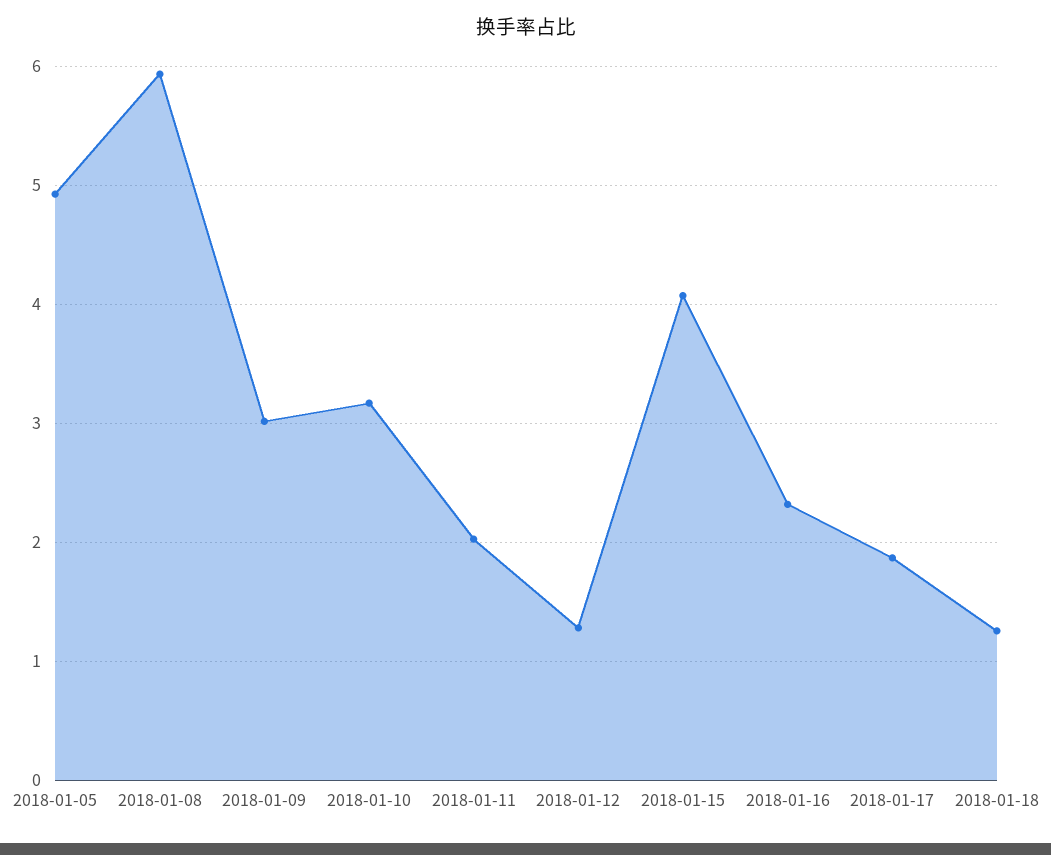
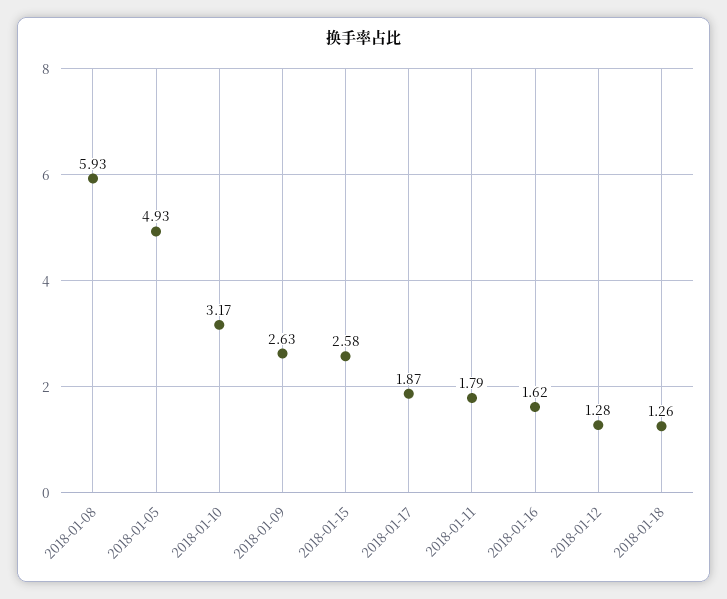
2018-01-09: 3 -> 2.63
2018-01-11: 2 -> 1.79
2018-01-15: 4.1 -> 2.58
2018-01-16: 2.3 -> 1.62

